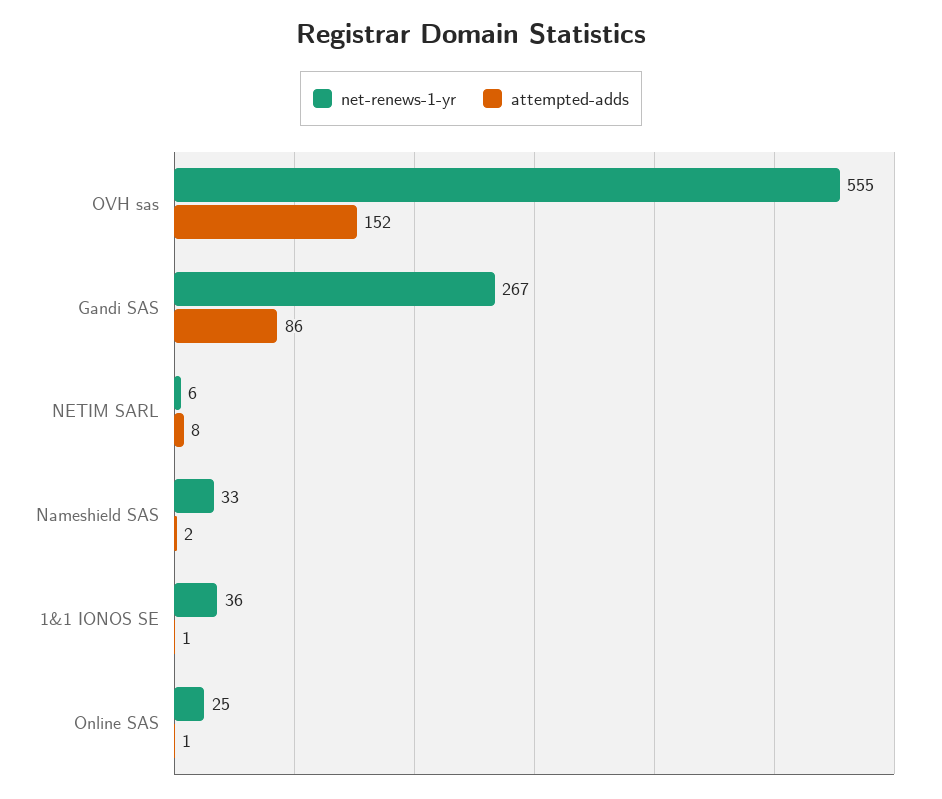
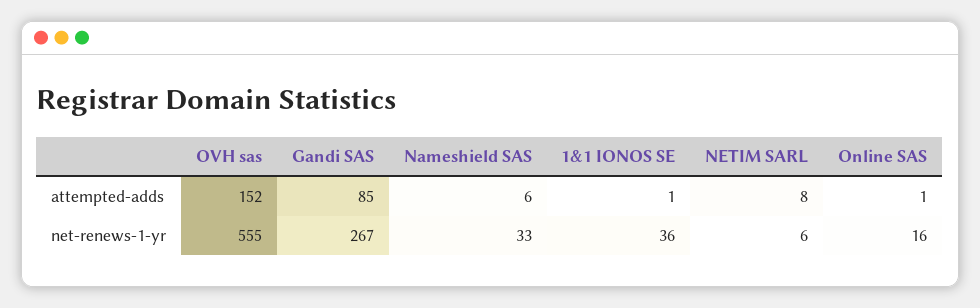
attempted-adds, Gandi SAS: 86 -> 85
attempted-adds, Nameshield SAS: 2 -> 6
net-renews-1-yr, Online SAS: 25 -> 16

